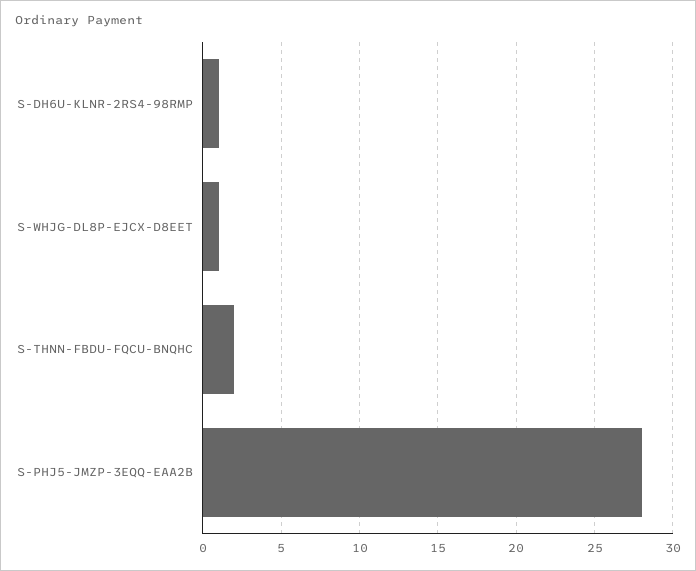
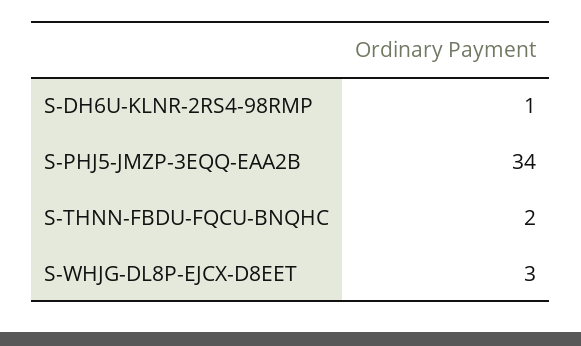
S-WHJG-DL8P-EJCX-D8EET: 1 -> 3
S-PHJ5-JMZP-3EQQ-EAA2B: 28 -> 34

